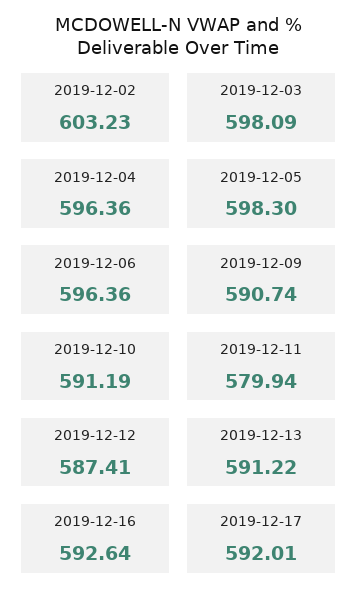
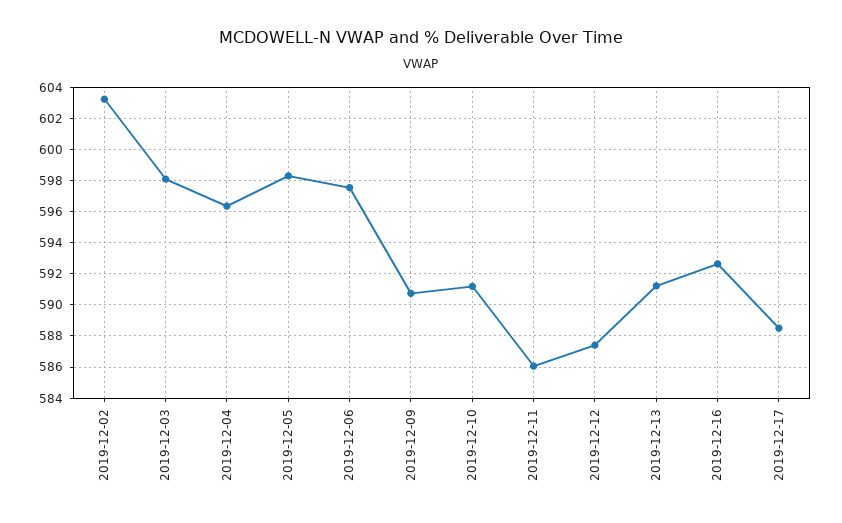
2019-12-06: 596.36 -> 597.5
2019-12-11: 579.94 -> 586
2019-12-17: 592.01 -> 588.5

